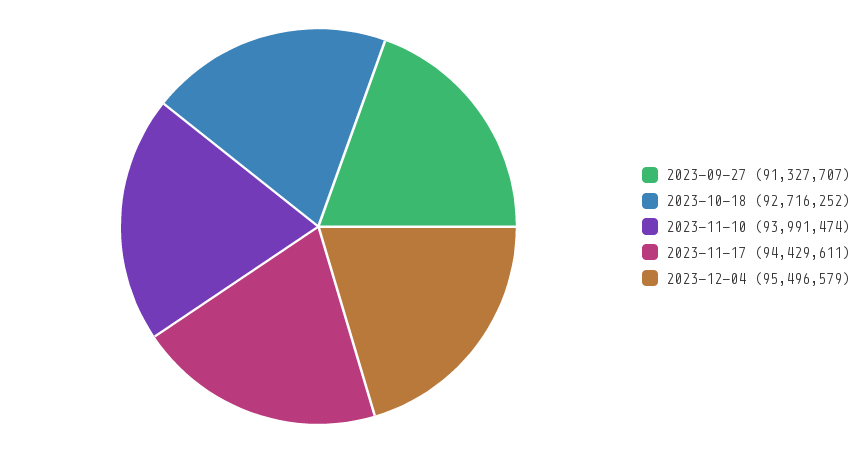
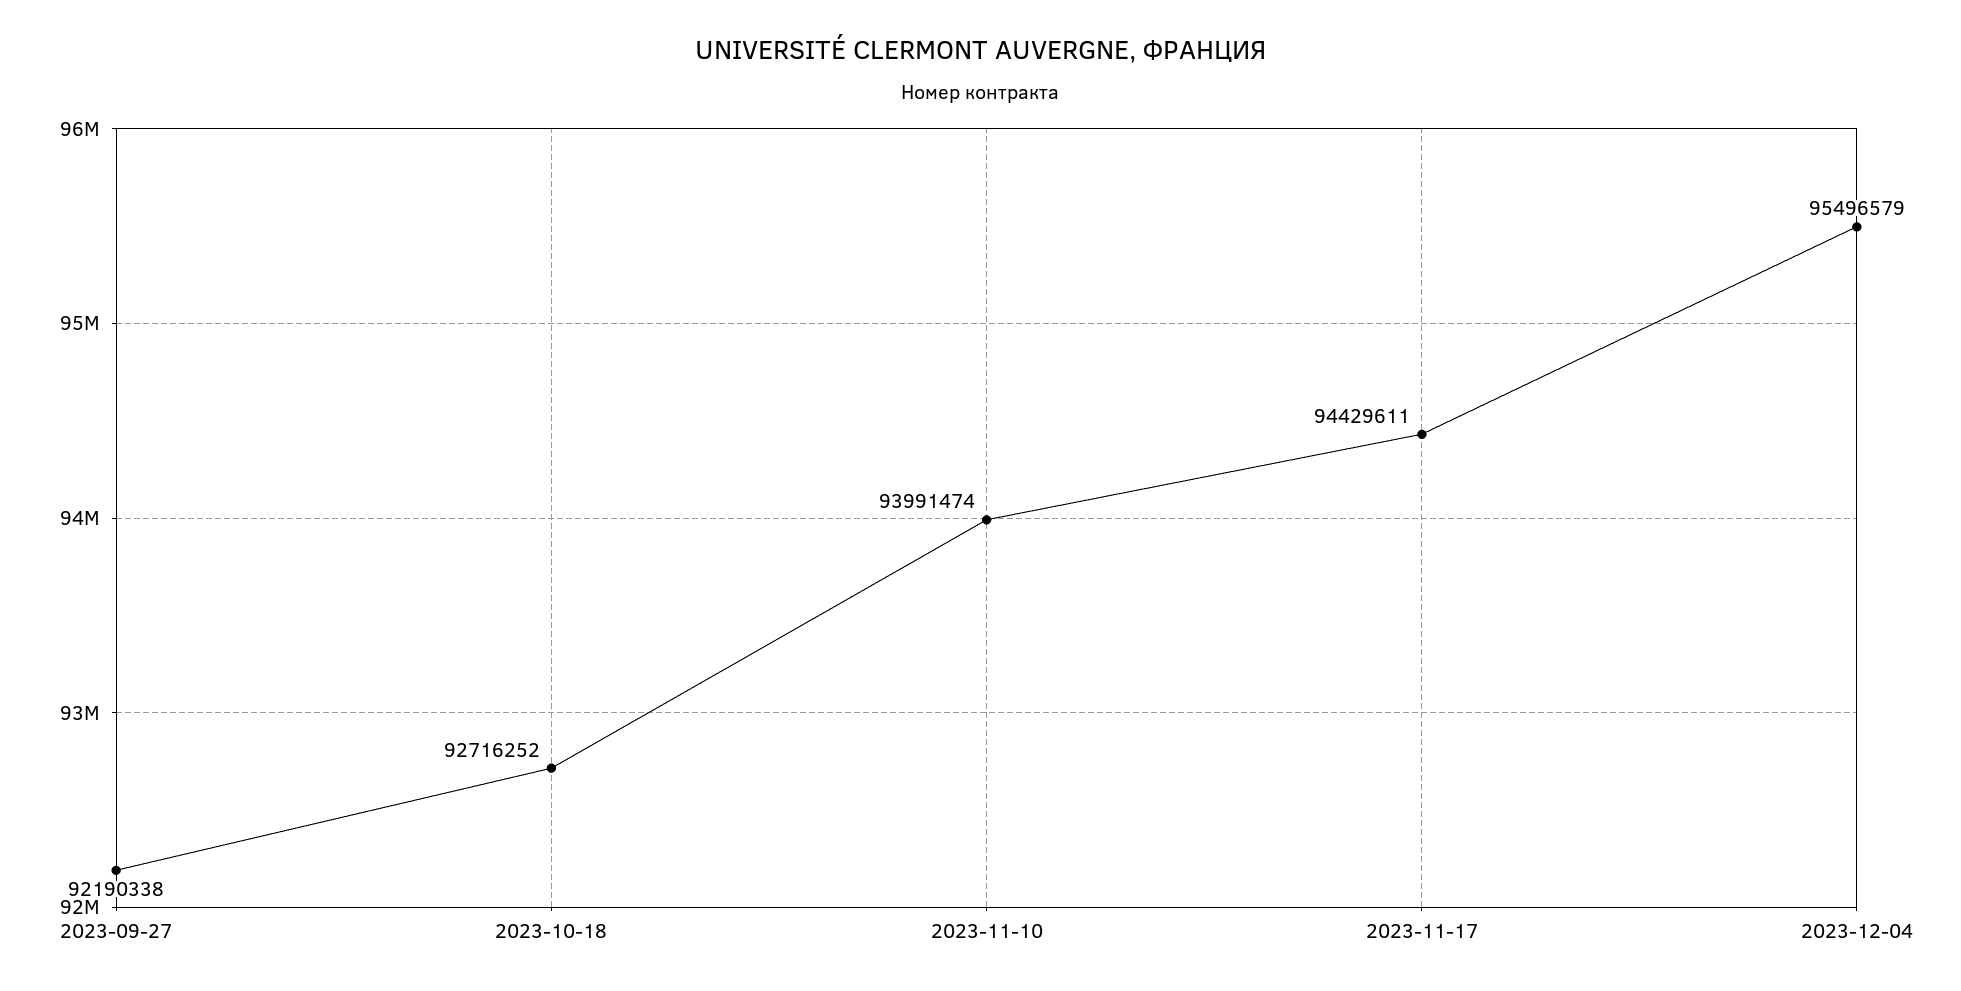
2023-09-27: 91327707 -> 92190338

